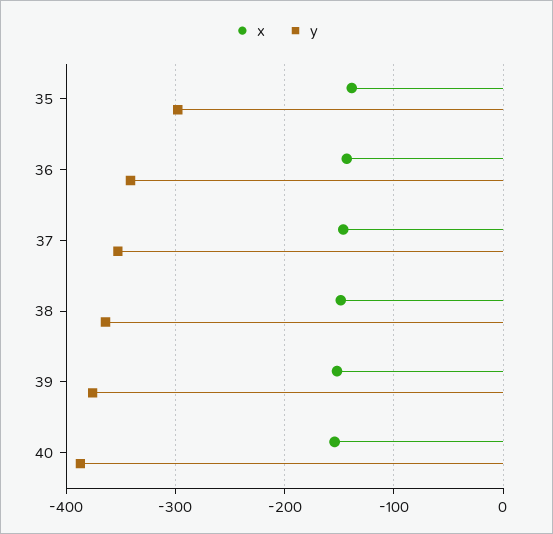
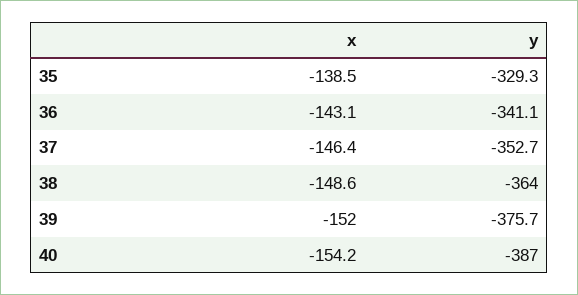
y, 35: -300 -> -329.3

